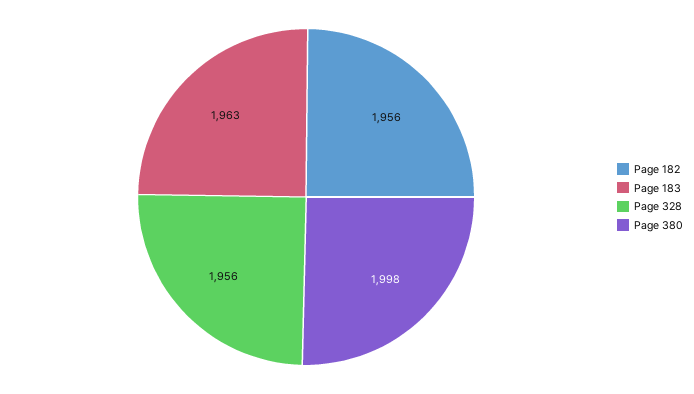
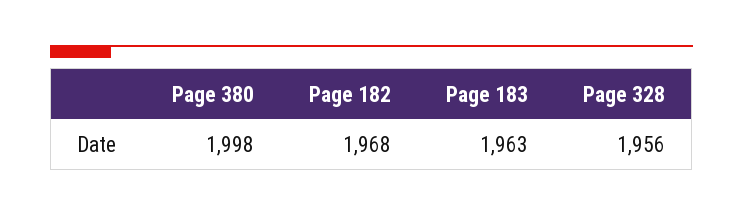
Page 182: 1956 -> 1968

